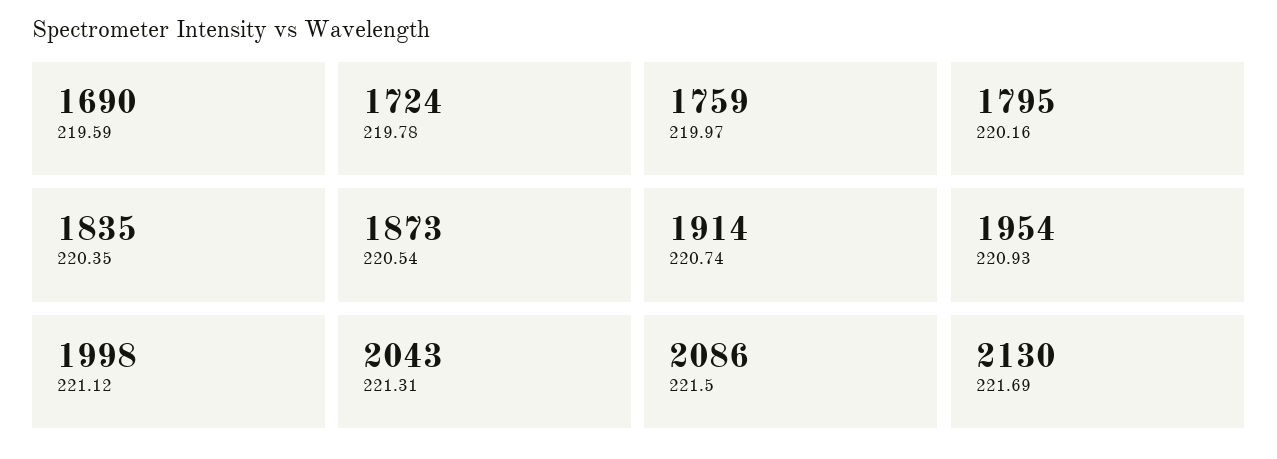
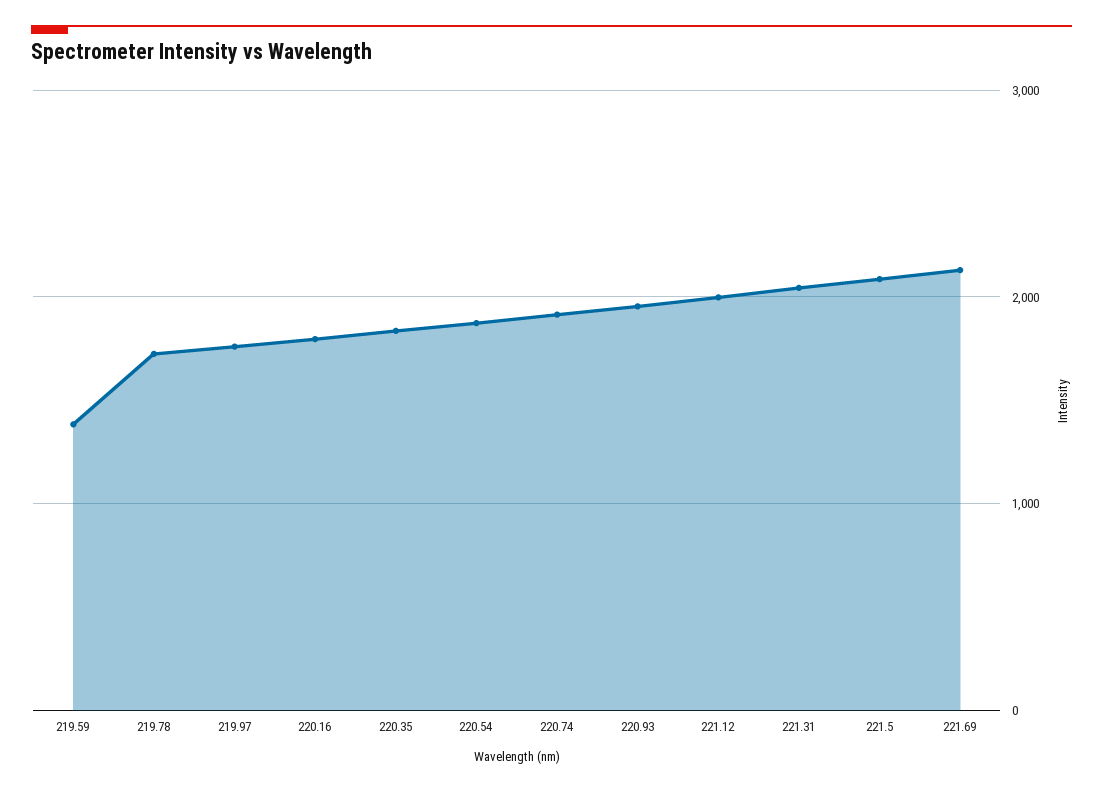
219.59: 1690 -> 1400

